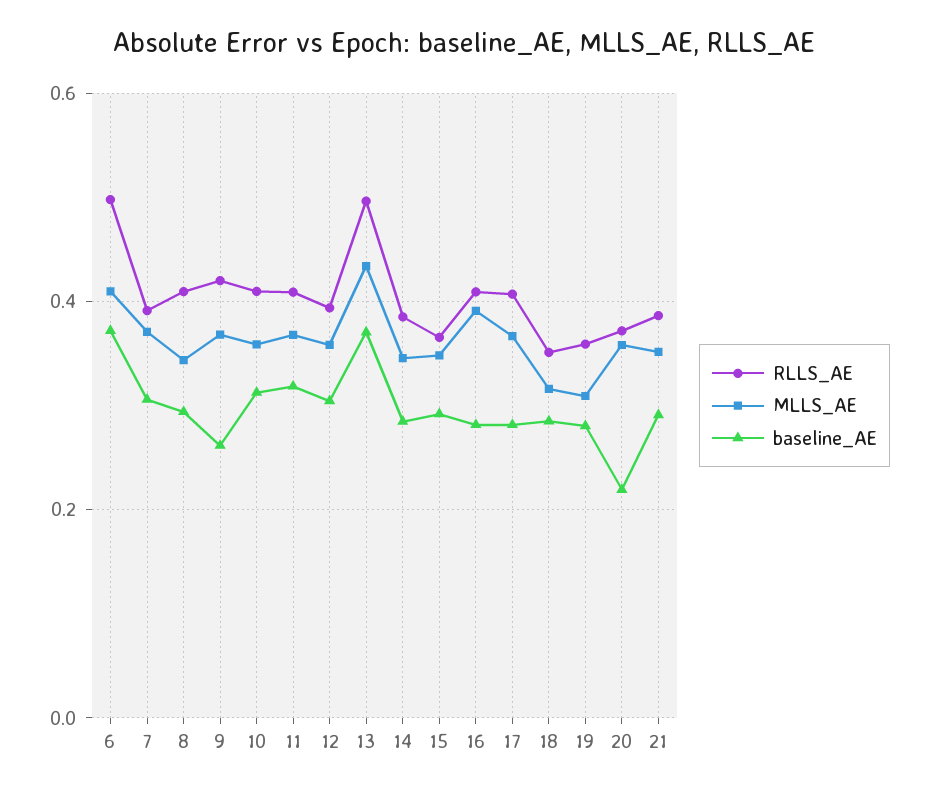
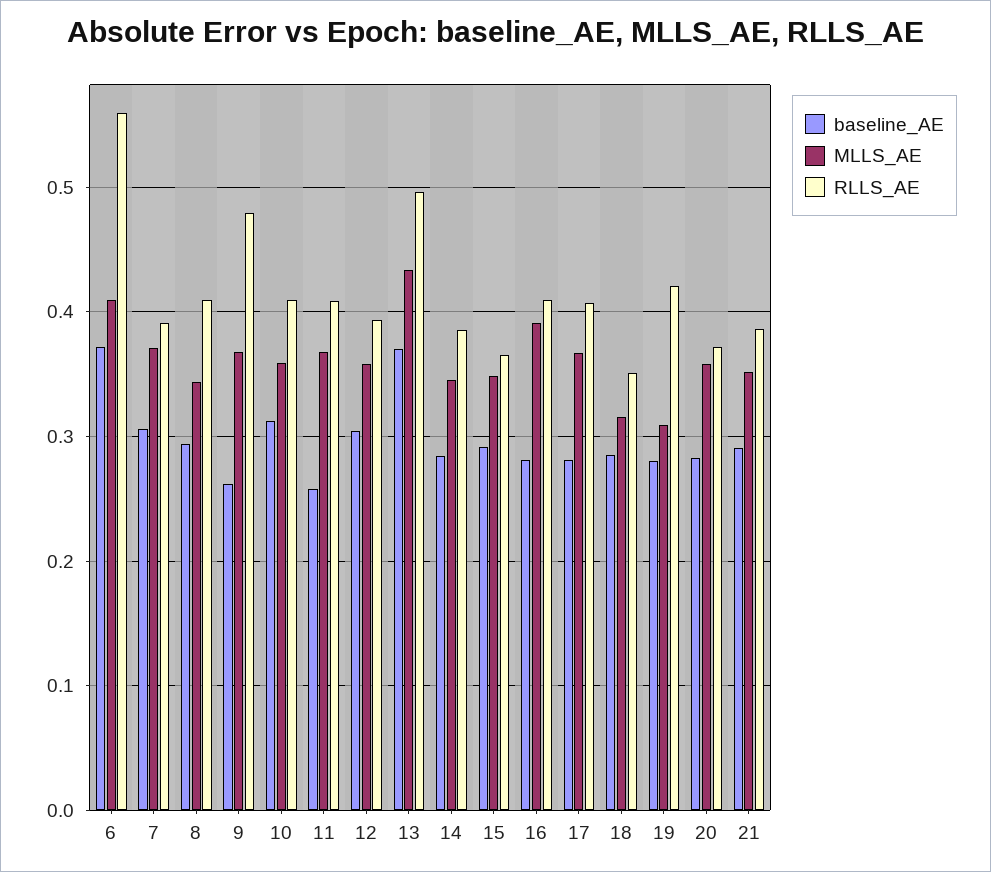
RLLS_AE, 6: 0.5 -> 0.56
RLLS_AE, 9: 0.42 -> 0.48
baseline_AE, 11: 0.32 -> 0.26
RLLS_AE, 19: 0.36 -> 0.42
baseline_AE, 20: 0.22 -> 0.28

